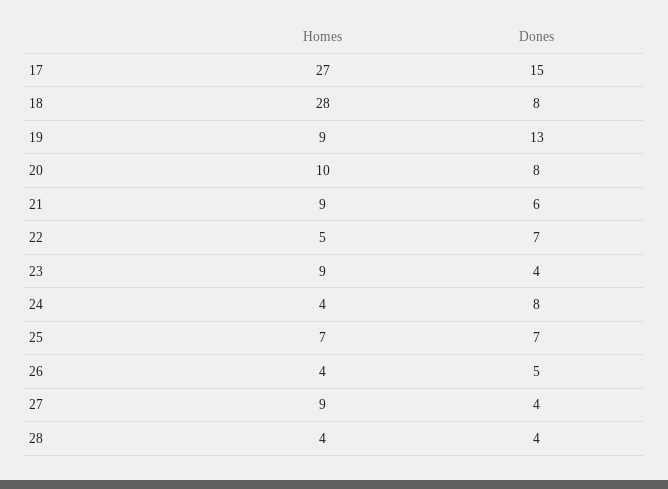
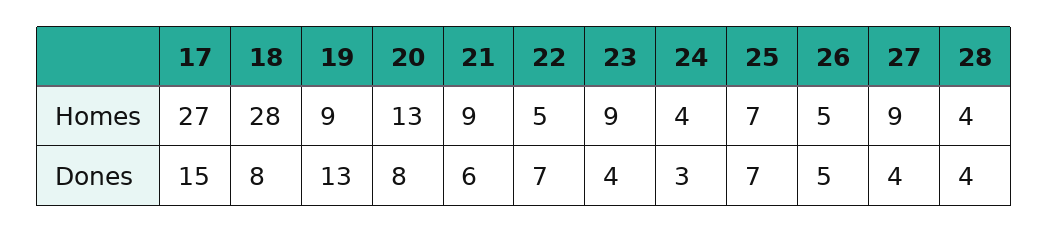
Homes, 20: 10 -> 13
Dones, 24: 8 -> 3
Homes, 26: 4 -> 5

